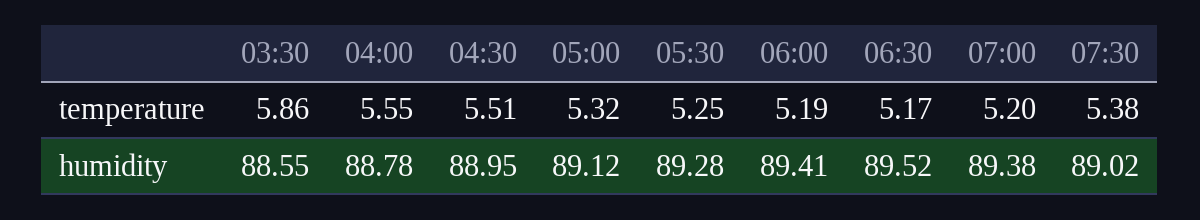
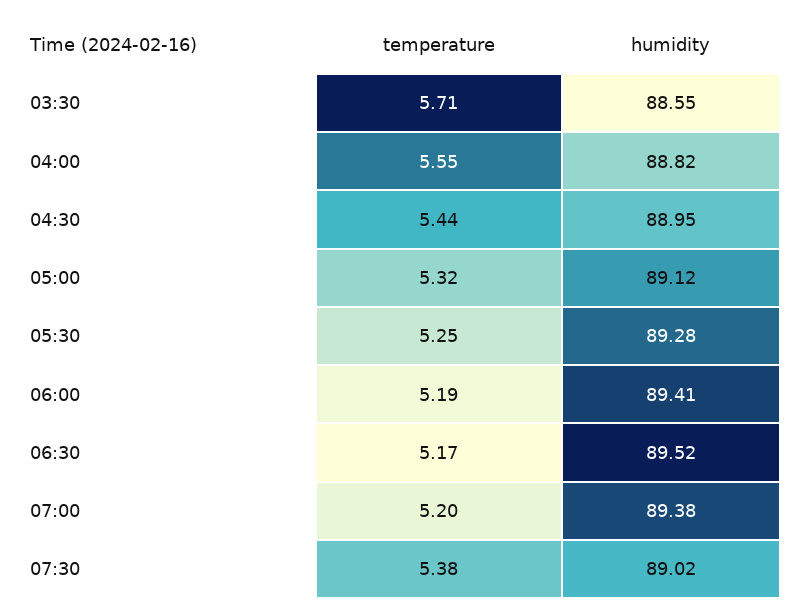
03:30, temperature: 5.86 -> 5.71
04:30, temperature: 5.51 -> 5.44
04:00, humidity: 88.78 -> 88.82

